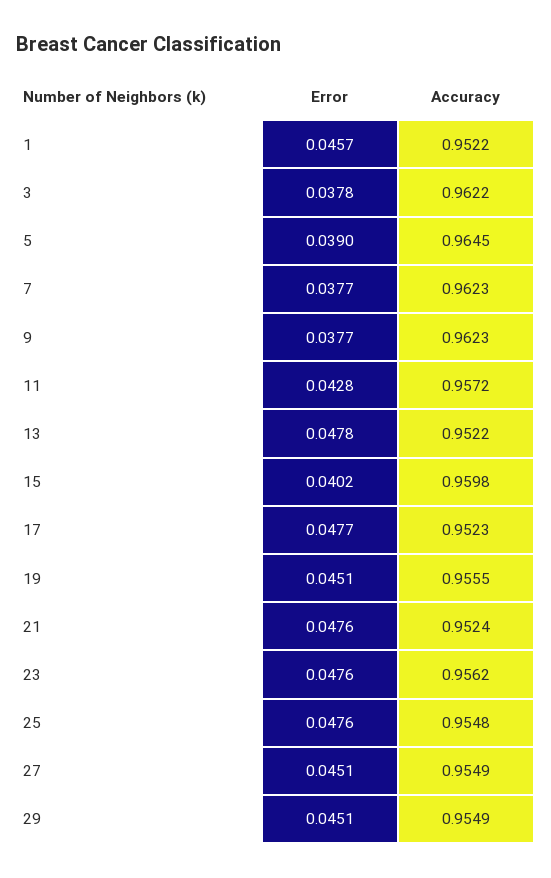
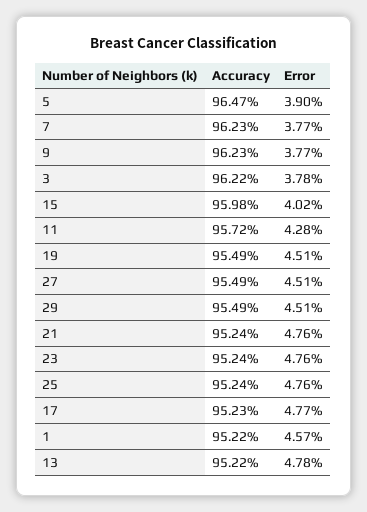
Accuracy, 5: 0.9645 -> 0.9647
Accuracy, 19: 0.9555 -> 0.9549
Accuracy, 23: 0.9562 -> 0.9524
Accuracy, 25: 0.9548 -> 0.9524

